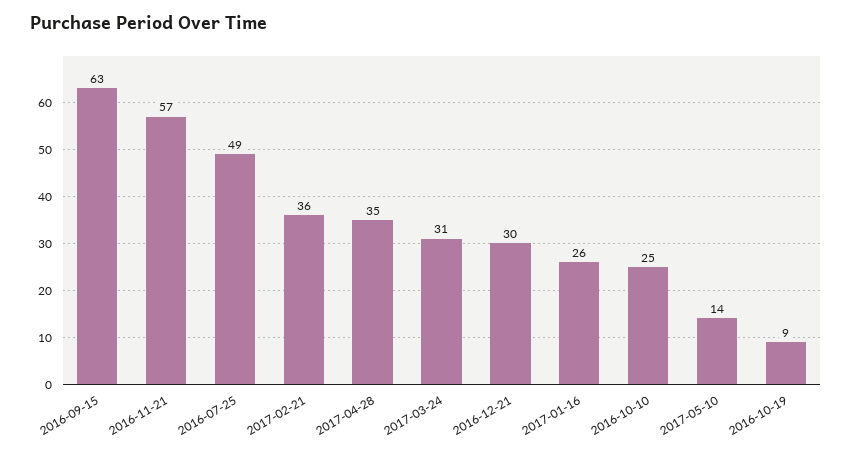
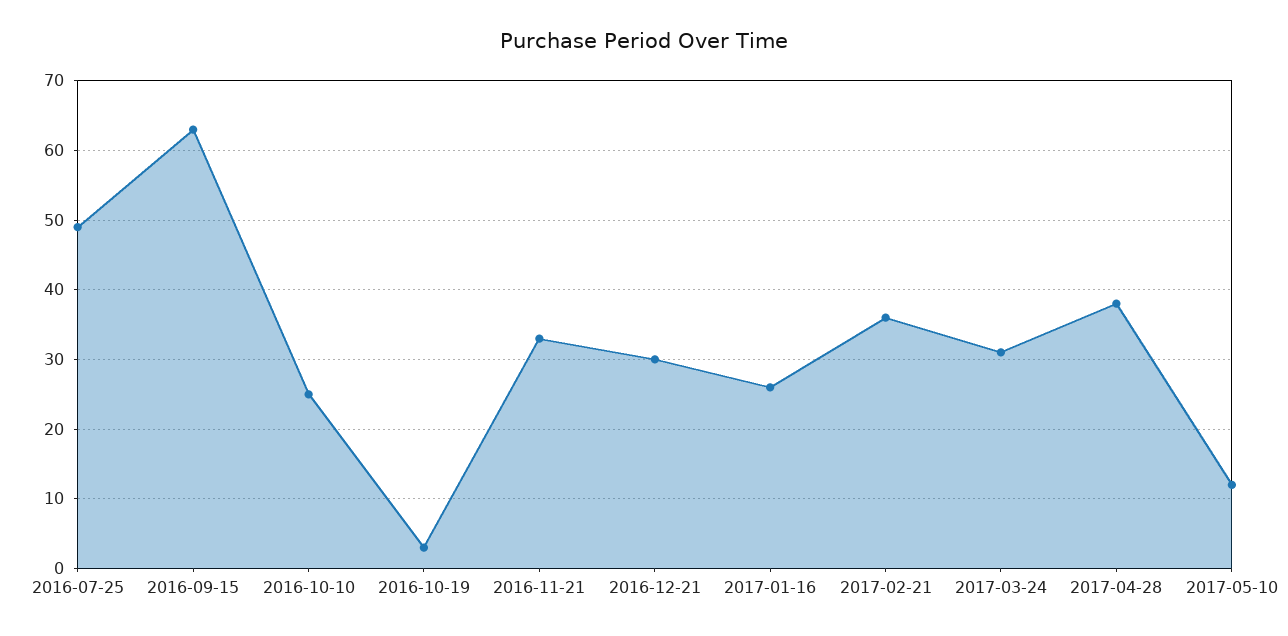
2016-11-21: 57 -> 33
2017-04-28: 35 -> 38
2017-05-10: 14 -> 12
2016-10-19: 9 -> 3

